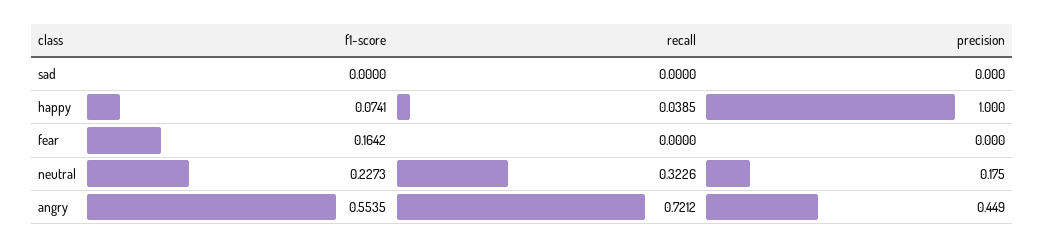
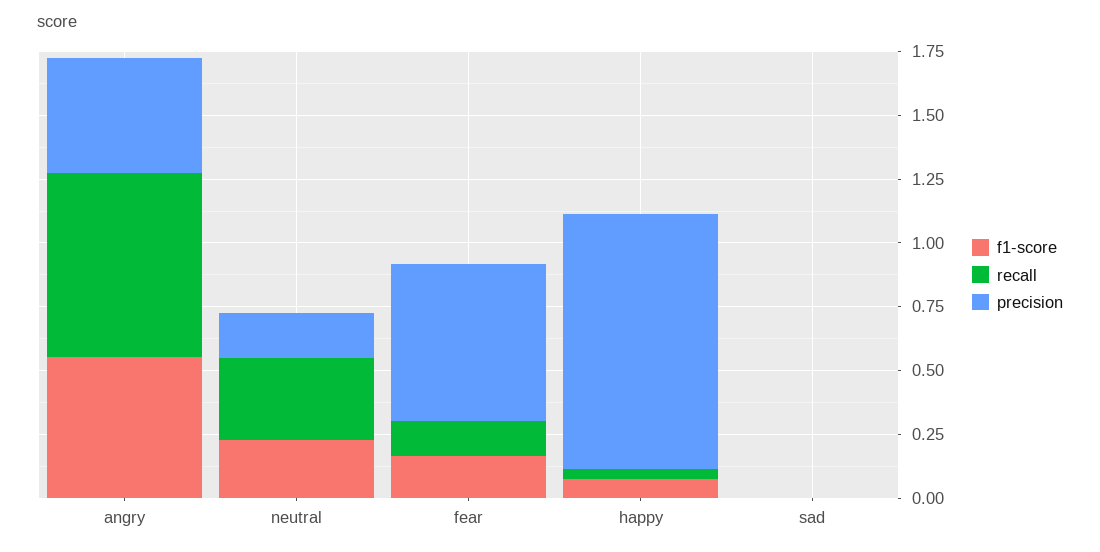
recall, fear: 0 -> 0.15
precision, fear: 0 -> 0.6

